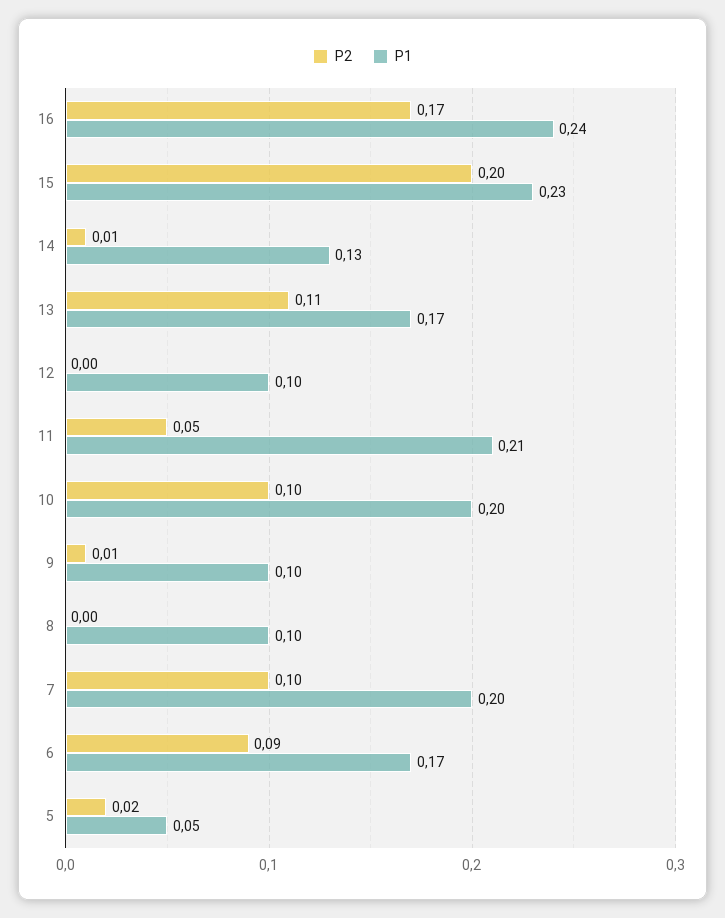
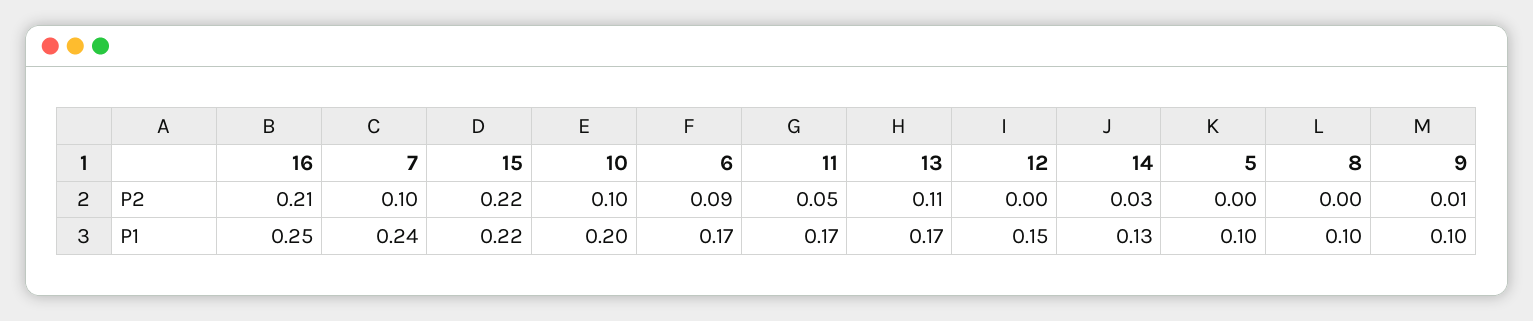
P2, 16: 0.17 -> 0.21
P1, 16: 0.24 -> 0.25
P2, 15: 0.2 -> 0.22
P1, 15: 0.23 -> 0.22
P2, 14: 0.01 -> 0.03
P1, 12: 0.1 -> 0.15
P1, 11: 0.21 -> 0.17
P1, 7: 0.2 -> 0.24
P2, 5: 0.02 -> 0
P1, 5: 0.05 -> 0.1

